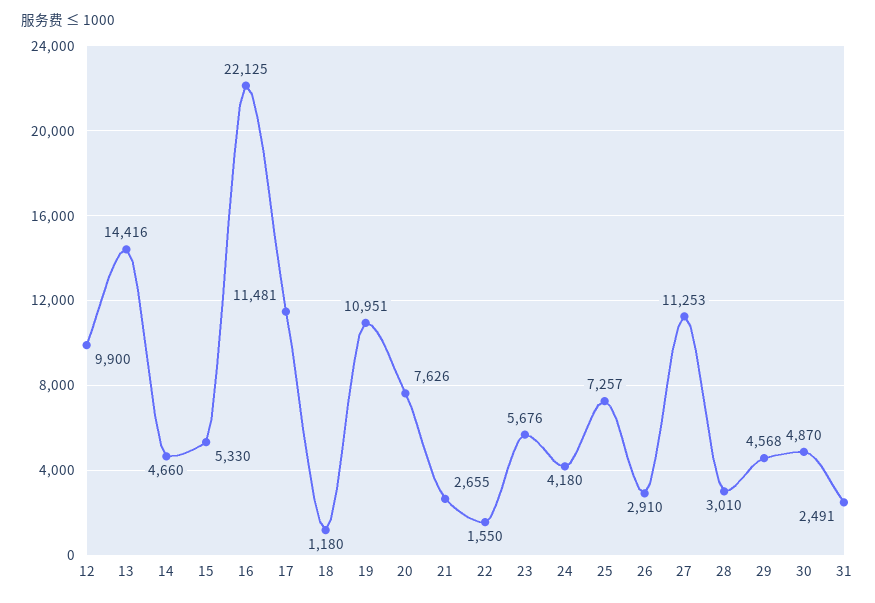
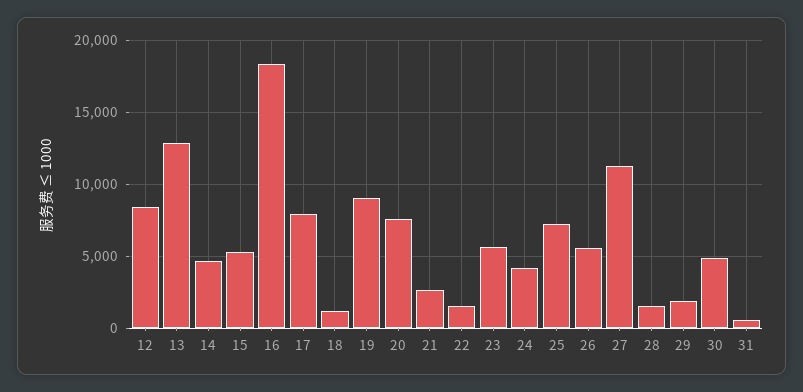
12: 9900 -> 8500
13: 14416 -> 13000
16: 22125 -> 18500
17: 11481 -> 8000
19: 10951 -> 9000
26: 2910 -> 5500
28: 3010 -> 1500
29: 4568 -> 2000
31: 2491 -> 500

